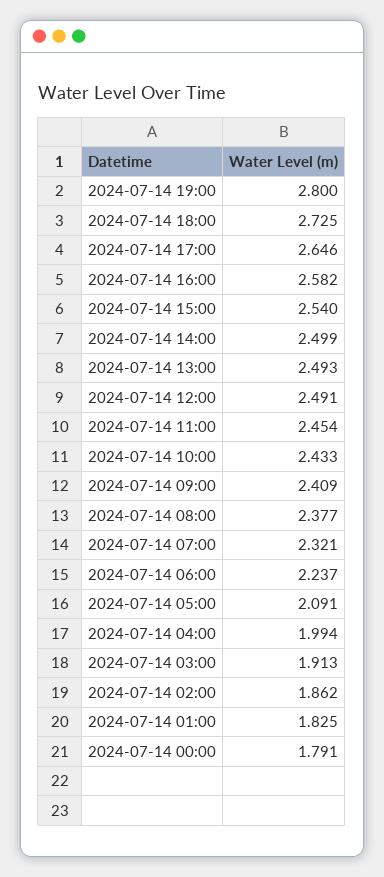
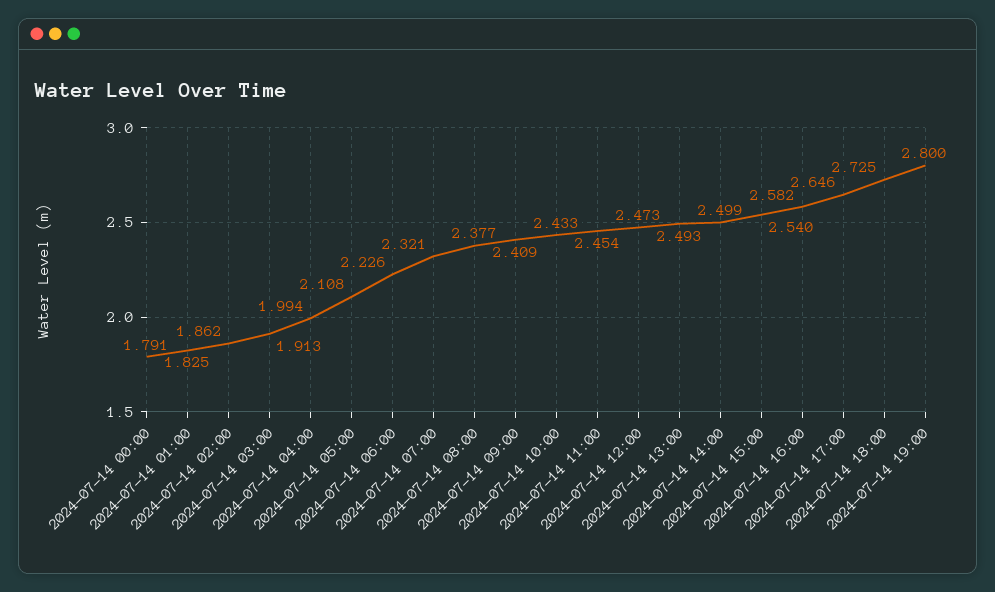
2024-07-14 12:00: 2.491 -> 2.473
2024-07-14 06:00: 2.237 -> 2.226
2024-07-14 05:00: 2.091 -> 2.108

